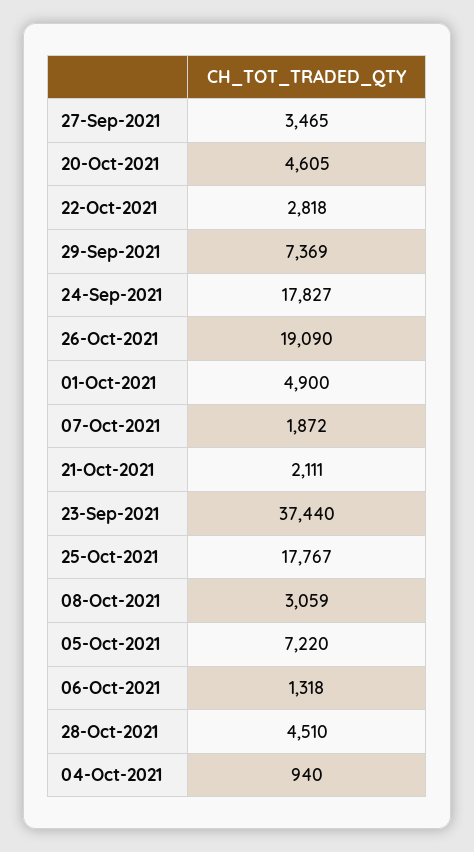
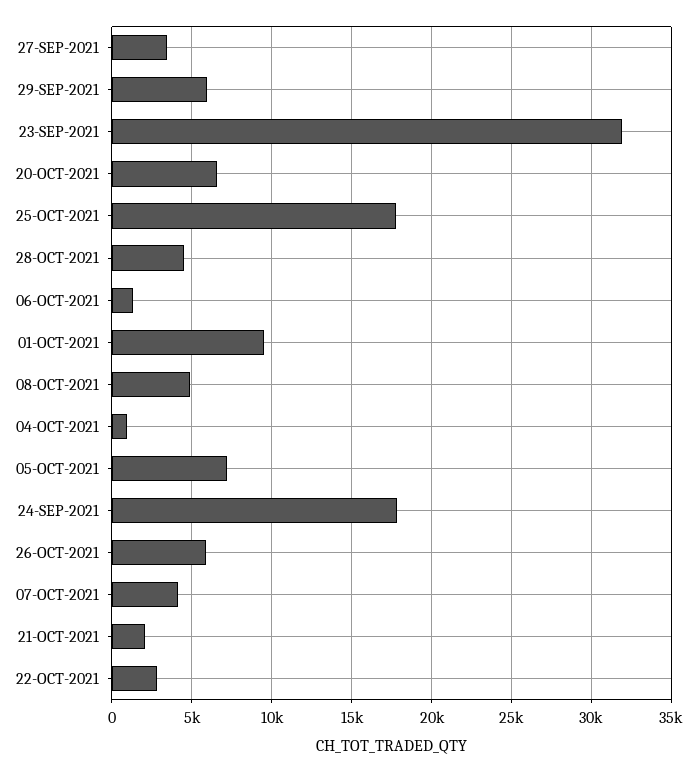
20-Oct-2021: 4605 -> 6500
29-Sep-2021: 7369 -> 6000
26-Oct-2021: 19090 -> 6000
01-Oct-2021: 4900 -> 9500
07-Oct-2021: 1872 -> 4000
23-Sep-2021: 37440 -> 32000
08-Oct-2021: 3059 -> 5000

